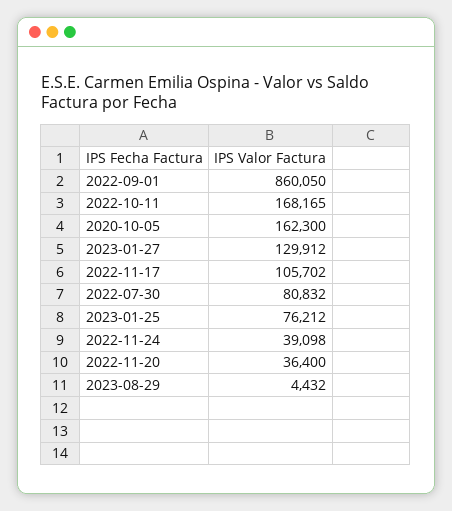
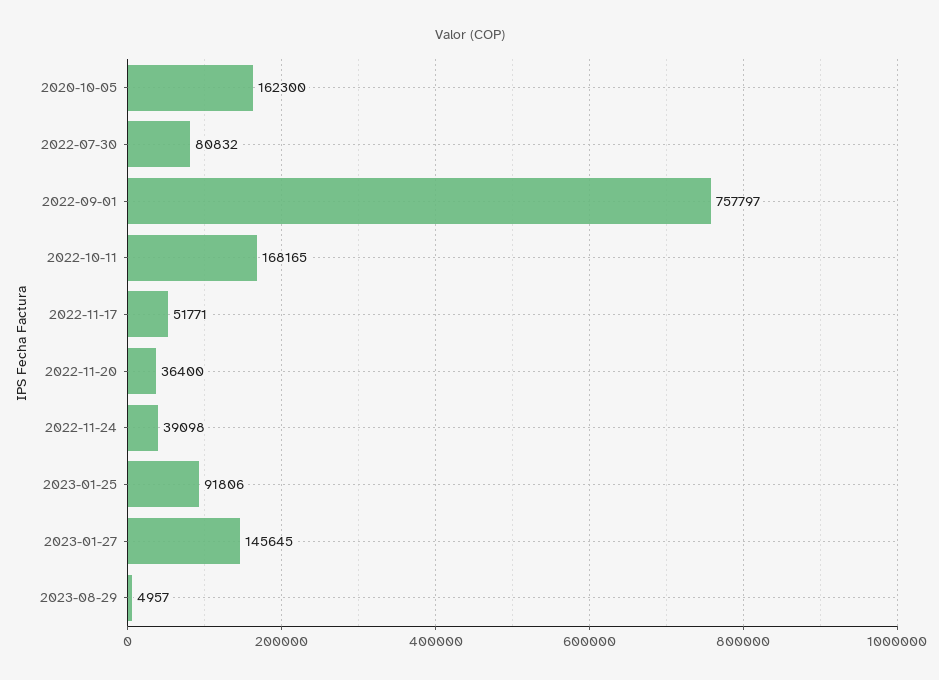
2022-09-01: 860050 -> 757797
2023-01-27: 129912 -> 145645
2022-11-17: 105702 -> 51771
2023-01-25: 76212 -> 91806
2023-08-29: 4432 -> 4957

